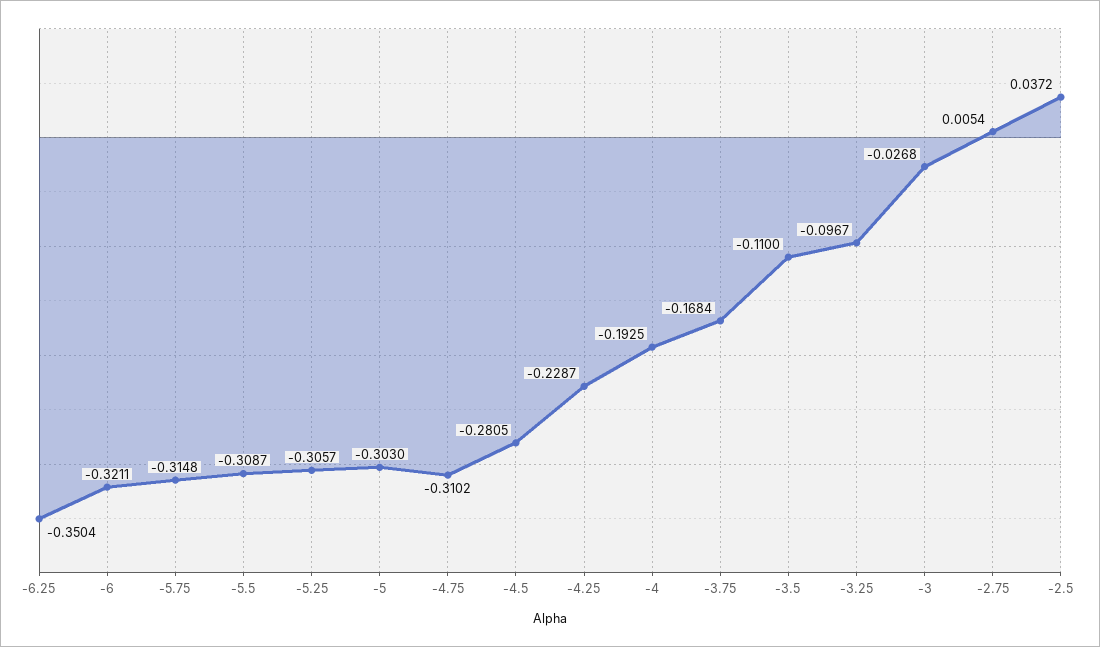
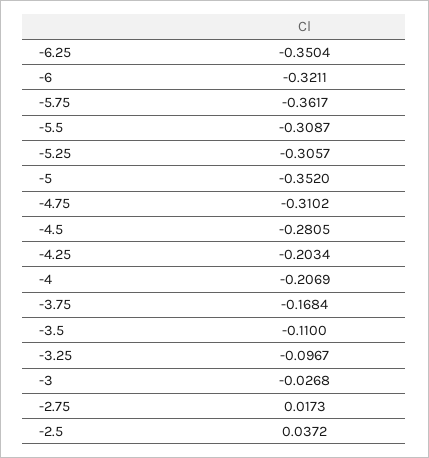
-5.75: -0.3148 -> -0.3617
-5: -0.303 -> -0.352
-4.25: -0.2287 -> -0.2034
-4: -0.1925 -> -0.2069
-2.75: 0.0054 -> 0.0173

